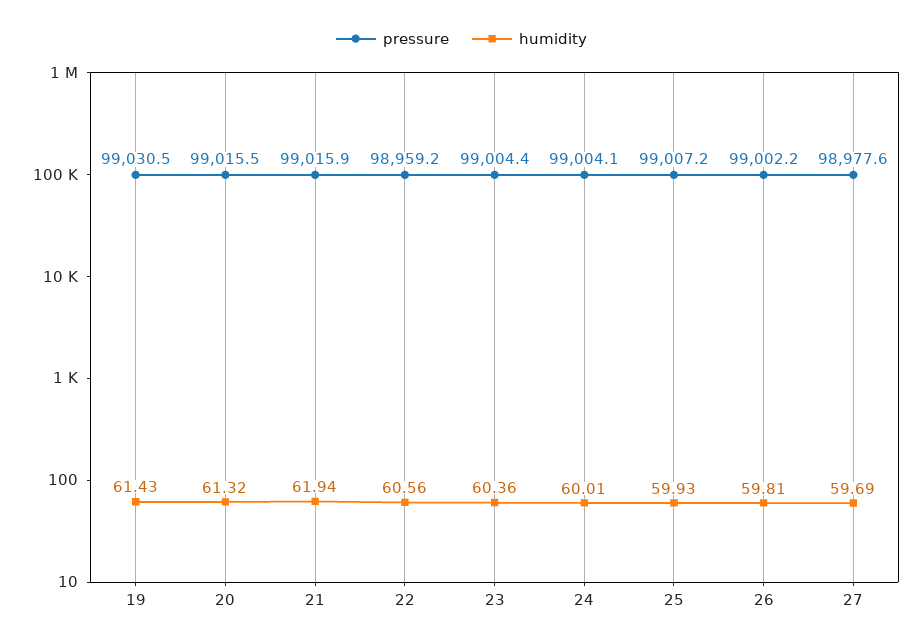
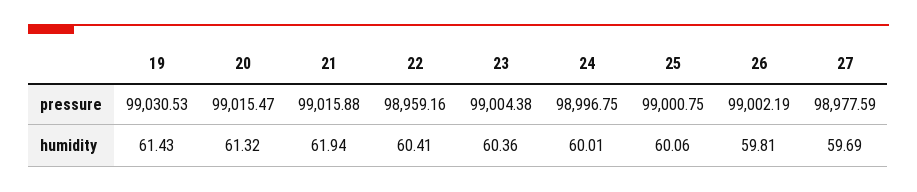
humidity, 22: 60.56 -> 60.41
pressure, 24: 99004.1 -> 98996.75
pressure, 25: 99007.2 -> 99000.75
humidity, 25: 59.93 -> 60.06

